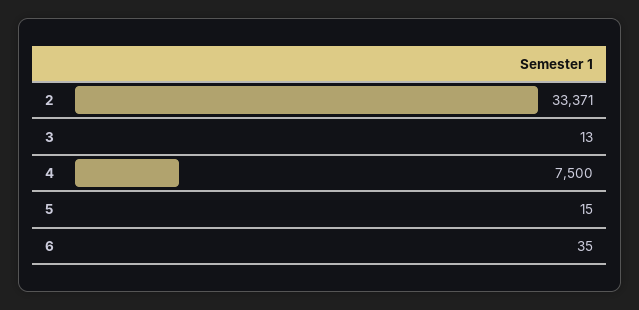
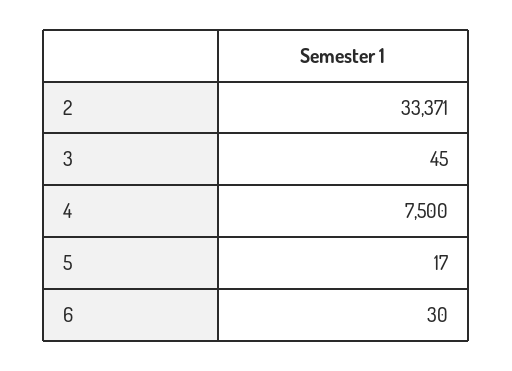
3: 13 -> 45
5: 15 -> 17
6: 35 -> 30

